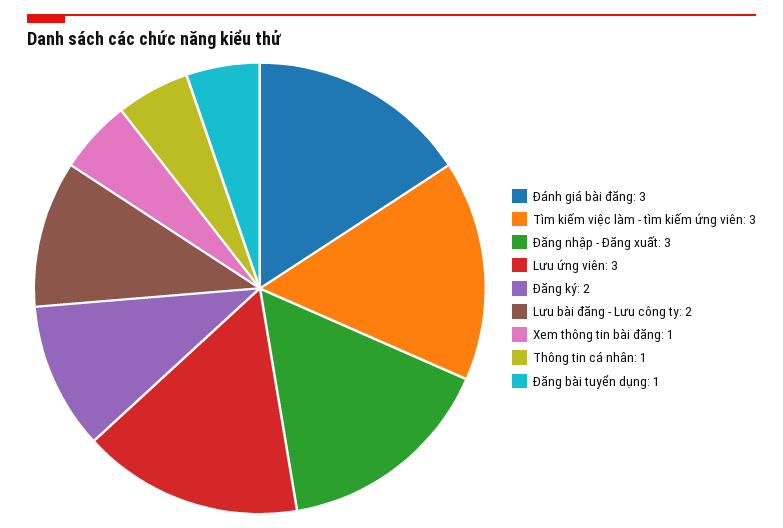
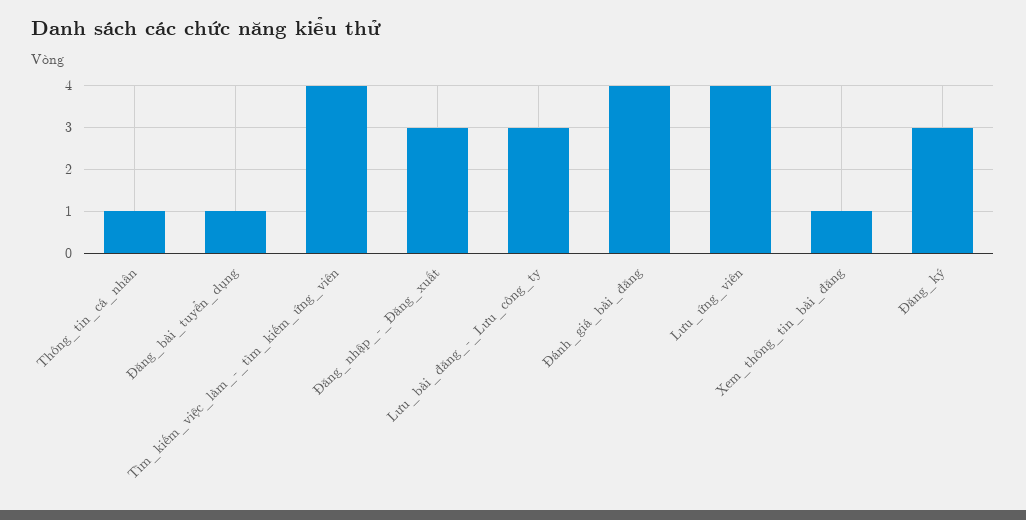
Đánh giá bài đăng: 3 -> 4
Tìm kiếm việc làm - tìm kiếm ứng viên: 3 -> 4
Lưu ứng viên: 3 -> 4
Đăng ký: 2 -> 3
Lưu bài đăng - Lưu công ty: 2 -> 3

